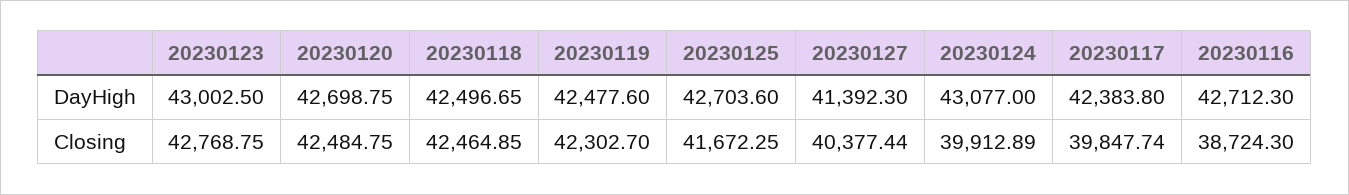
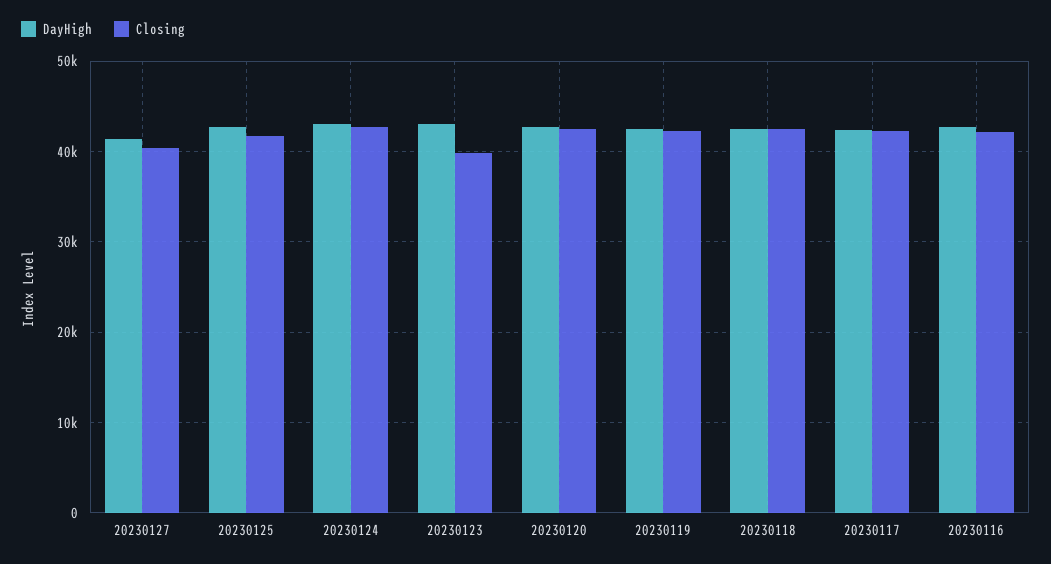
Closing, 20230123: 42768.75 -> 40000
Closing, 20230124: 39912.89 -> 43000
Closing, 20230117: 39847.74 -> 42000
Closing, 20230116: 38724.3 -> 42000

